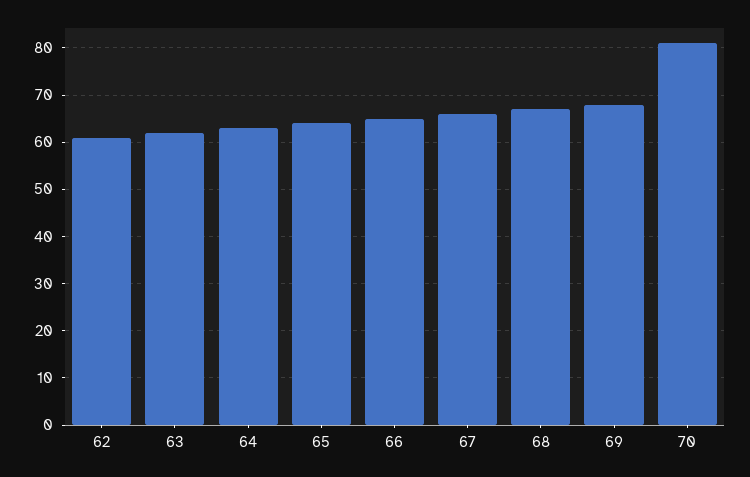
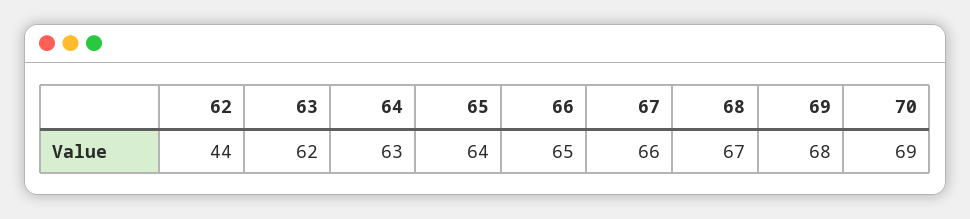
62: 60 -> 44
70: 80 -> 69

